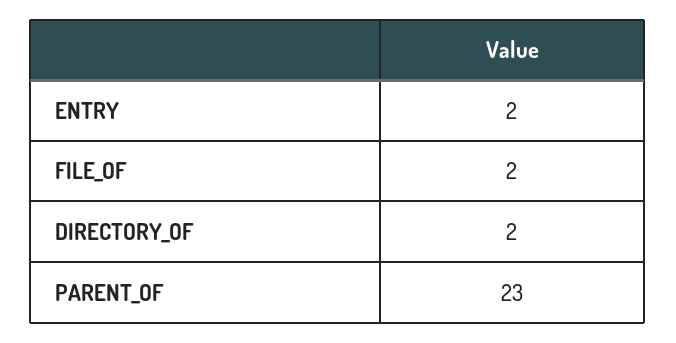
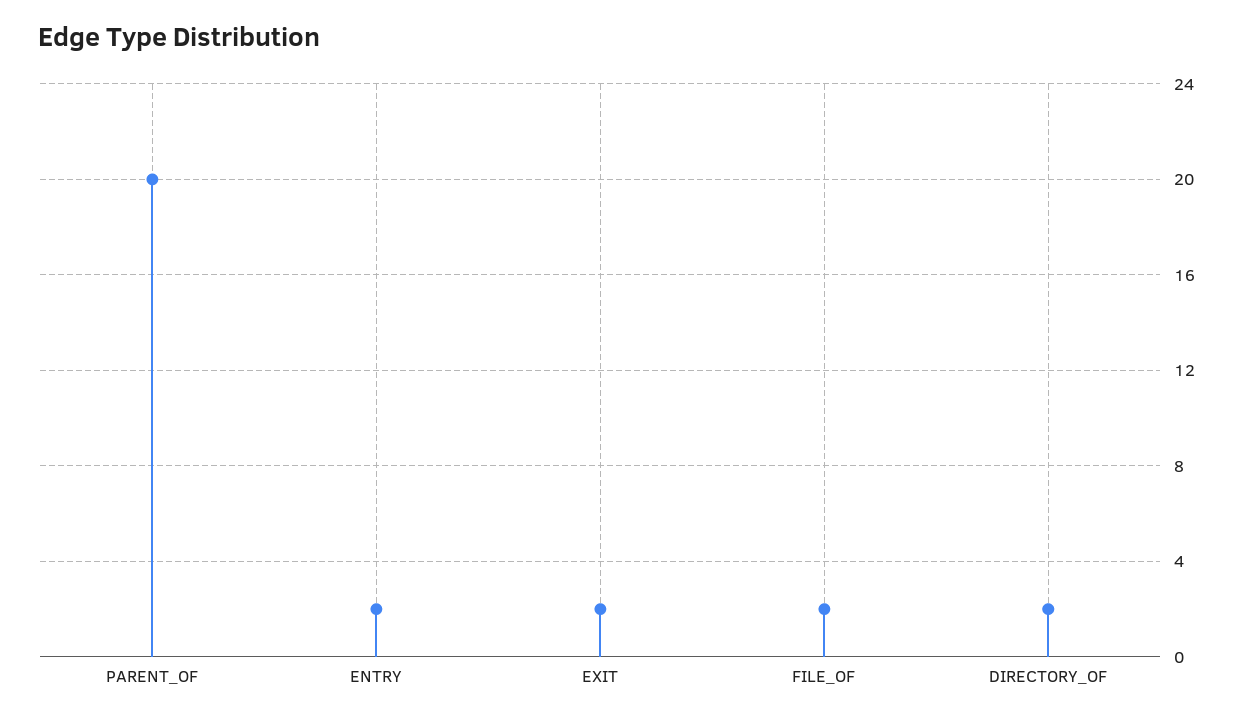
PARENT_OF: 23 -> 20
EXIT: none -> 2

